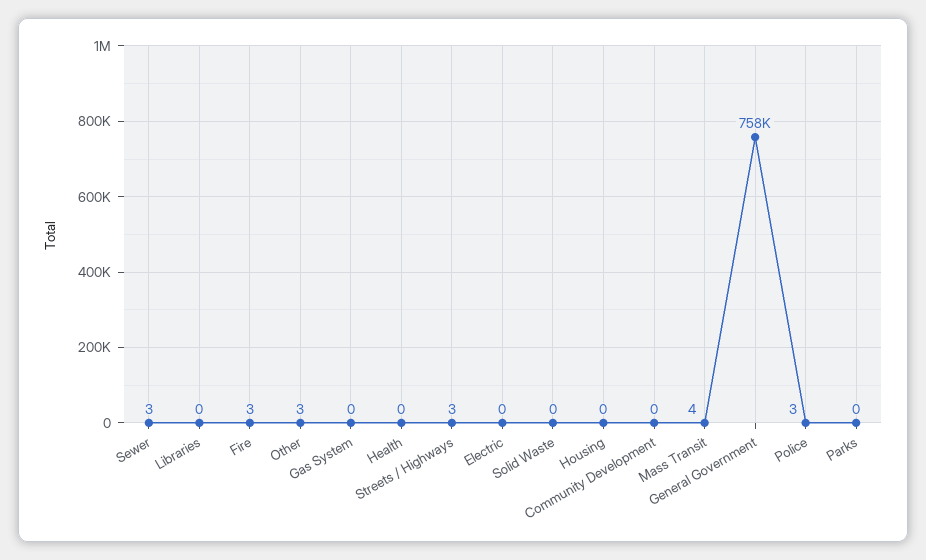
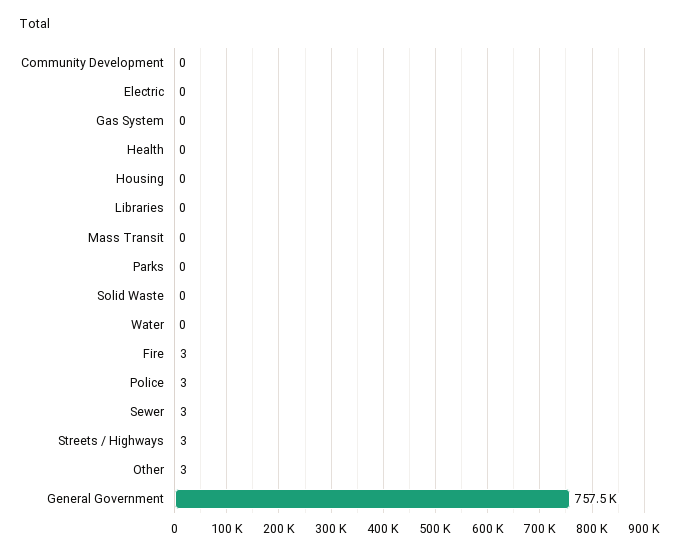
Mass Transit: 4 -> 0
Water: none -> 0

